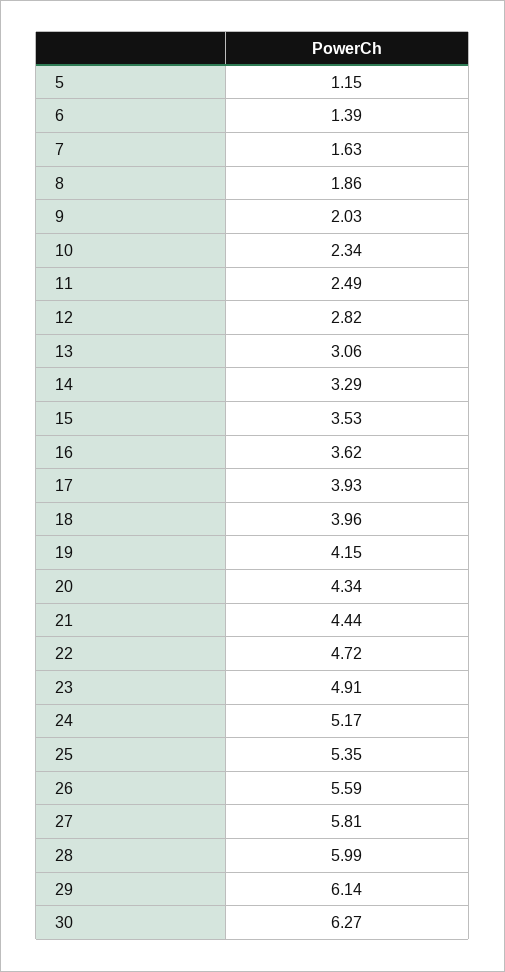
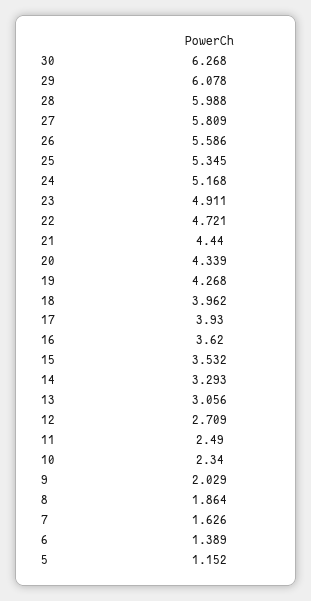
12: 2.82 -> 2.709
19: 4.15 -> 4.268
29: 6.14 -> 6.078

